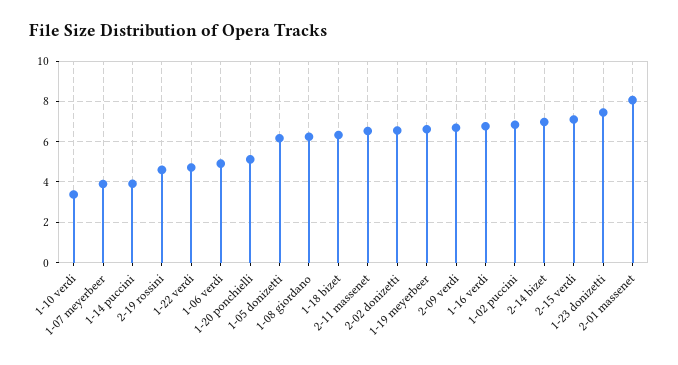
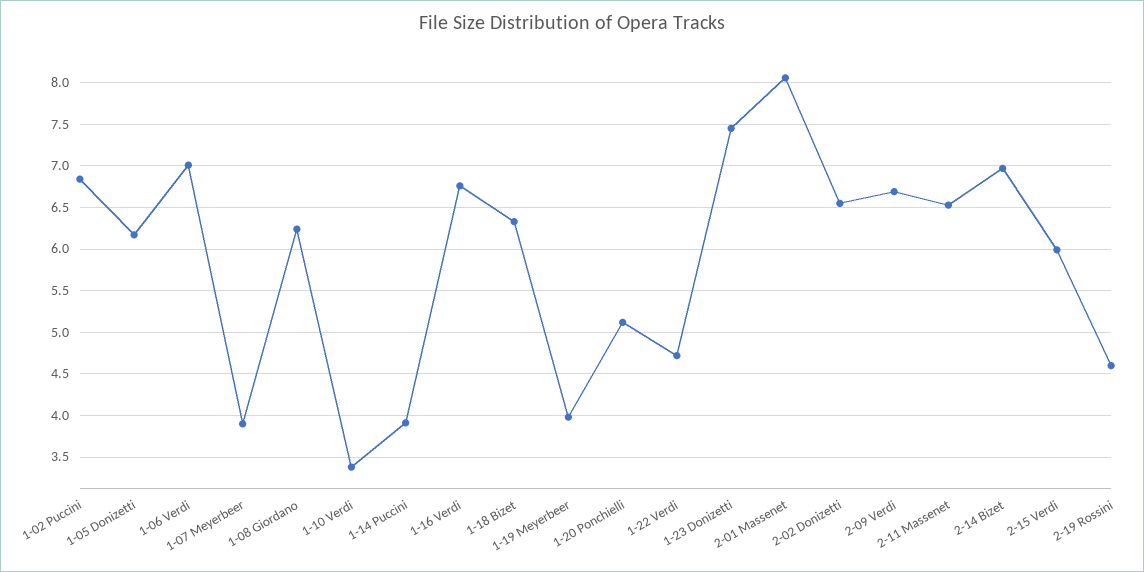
1-06 verdi: 5 -> 7
1-19 meyerbeer: 6.5 -> 4
2-15 verdi: 7 -> 6

